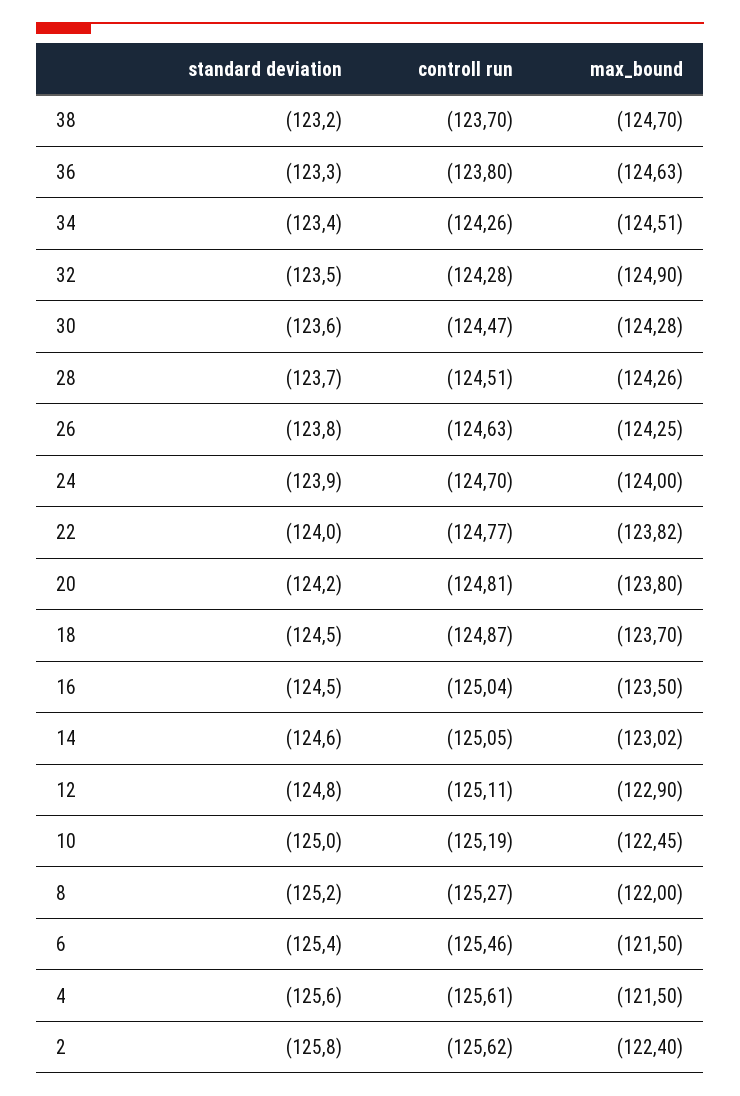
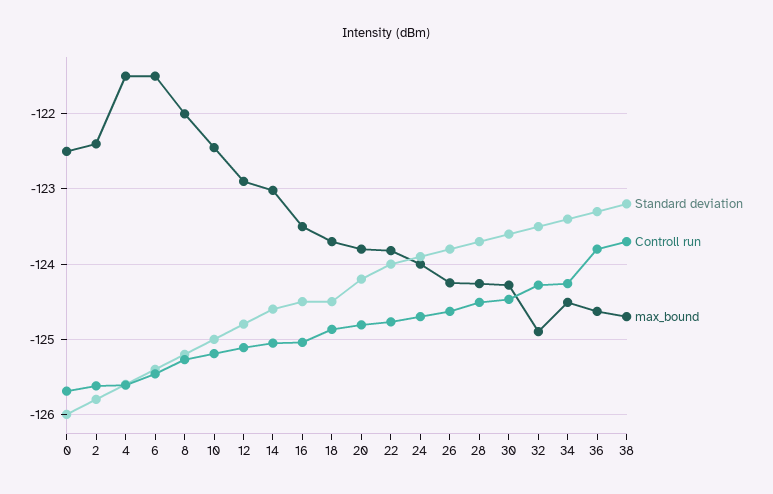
standard deviation, 0: none -> -126
controll run, 0: none -> -125.7
max_bound, 0: none -> -122.5

